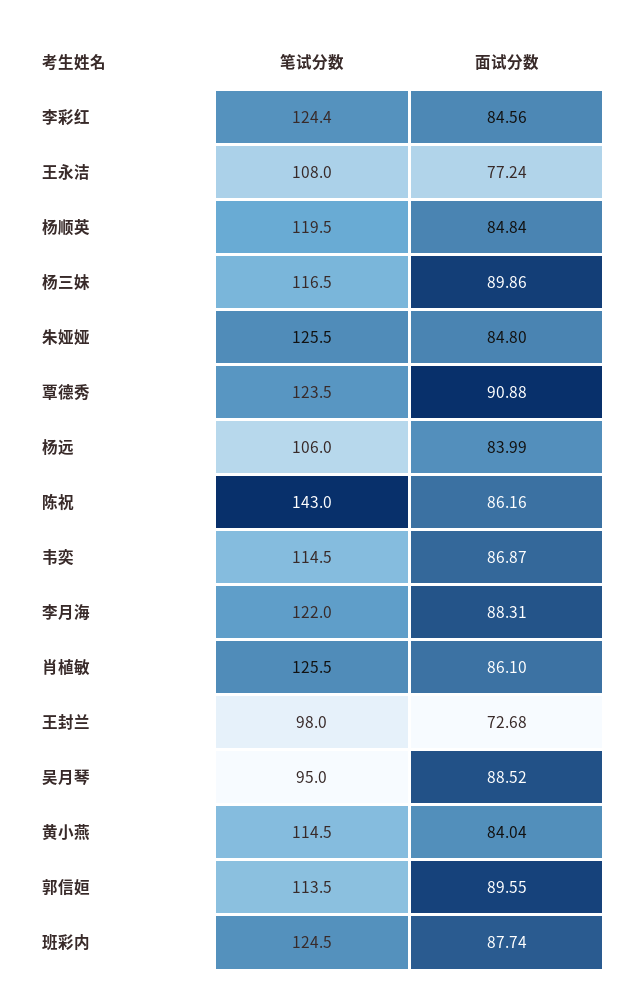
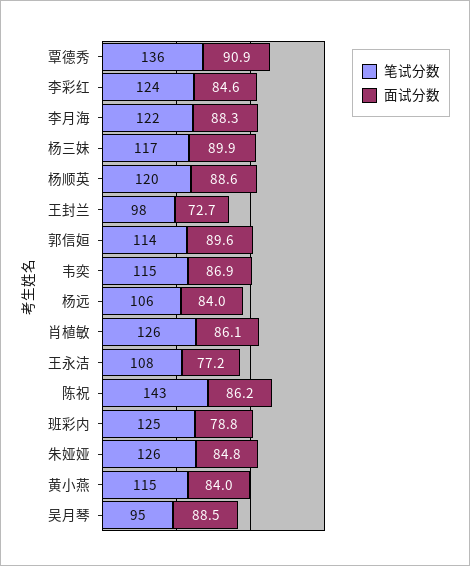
面试分数, 杨顺英: 84.84 -> 88.6
笔试分数, 覃德秀: 123.5 -> 136
面试分数, 班彩内: 87.74 -> 78.8

